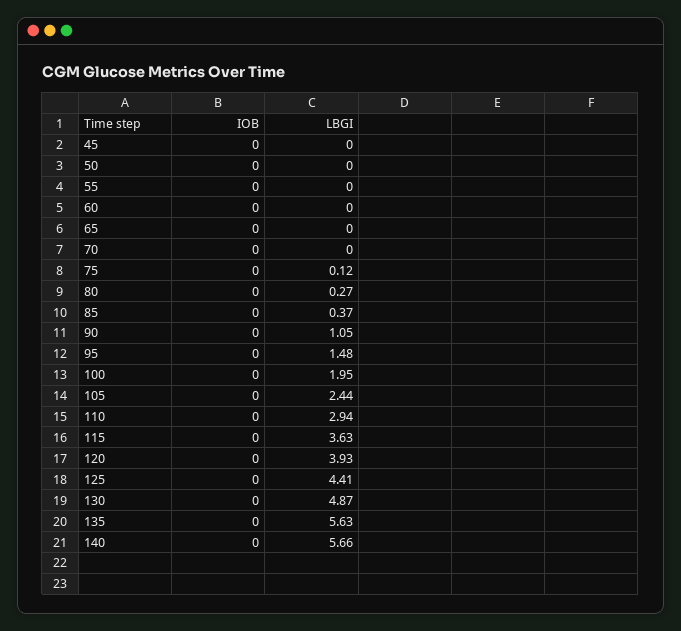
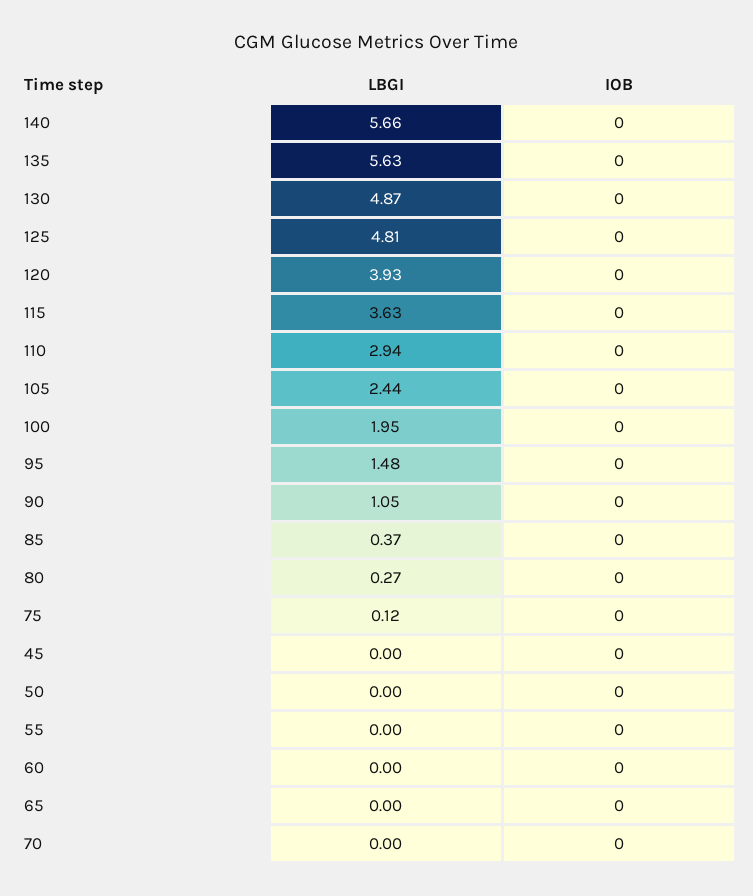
LBGI, 125: 4.41 -> 4.81

